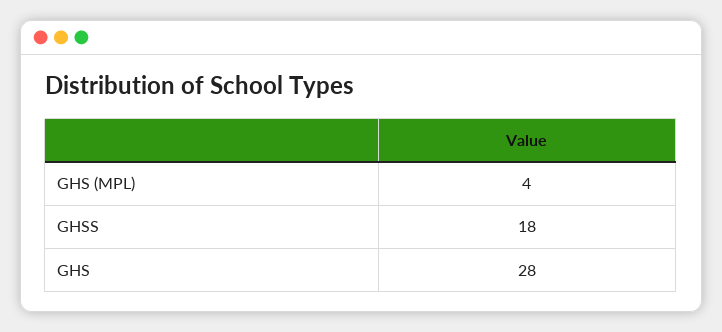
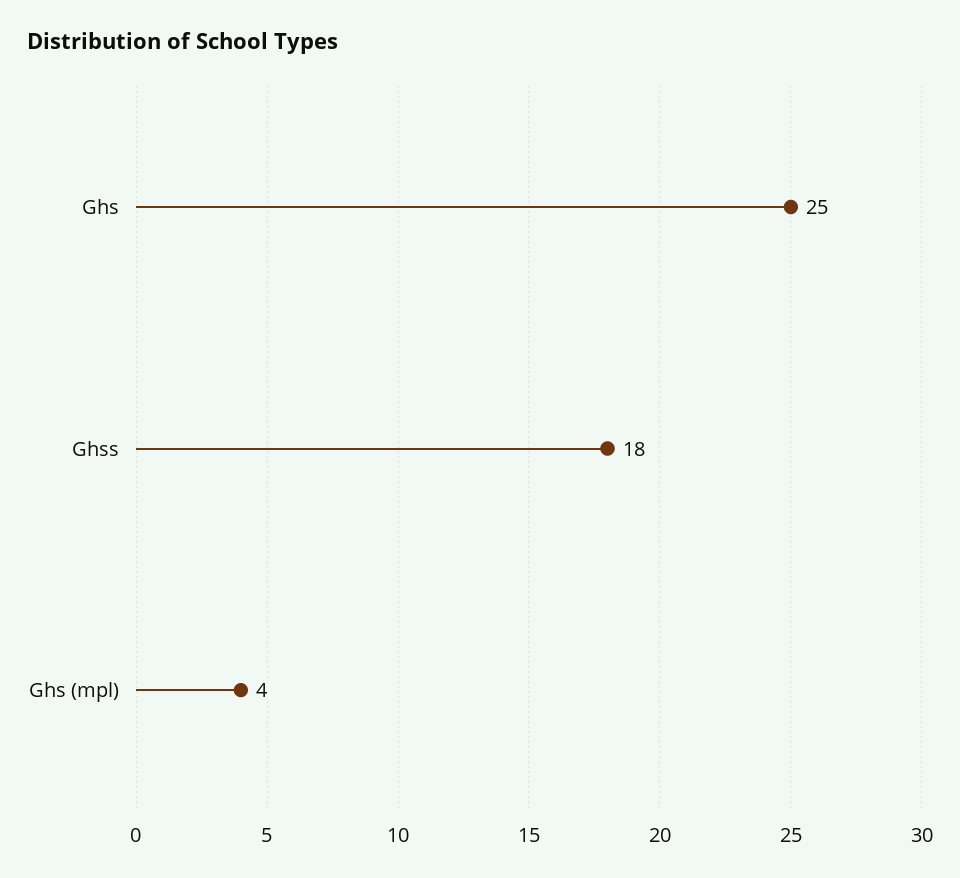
GHS: 28 -> 25

